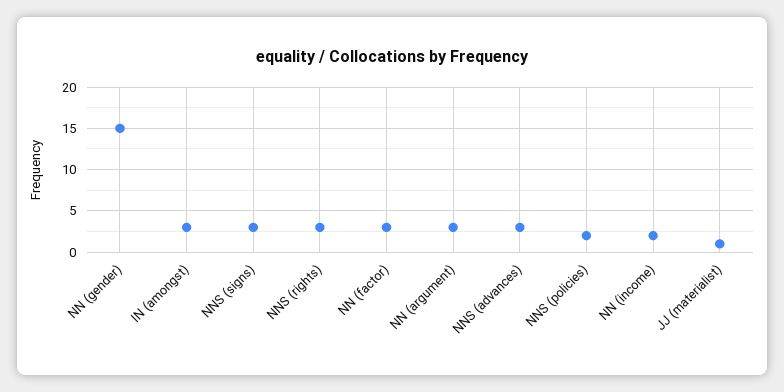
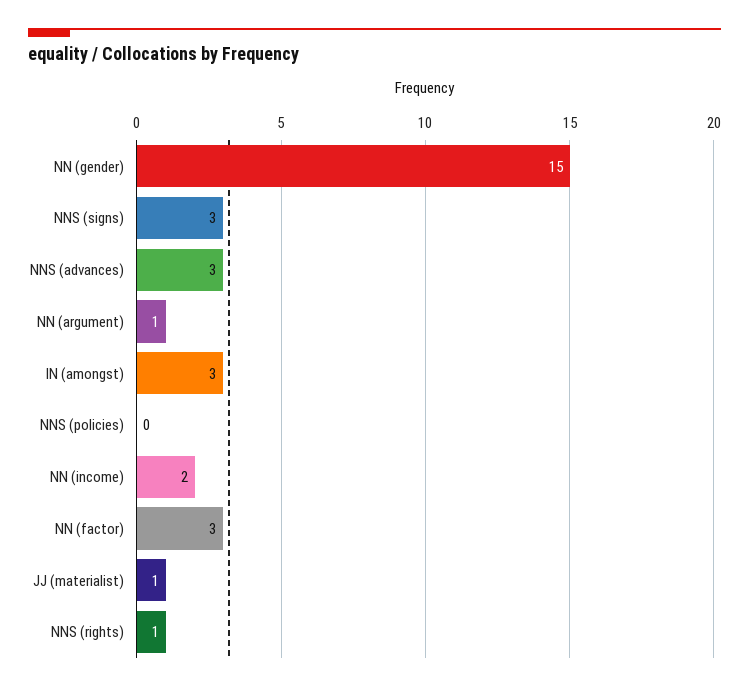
NNS (rights): 3 -> 1
NN (argument): 3 -> 1
NNS (policies): 2 -> 0

